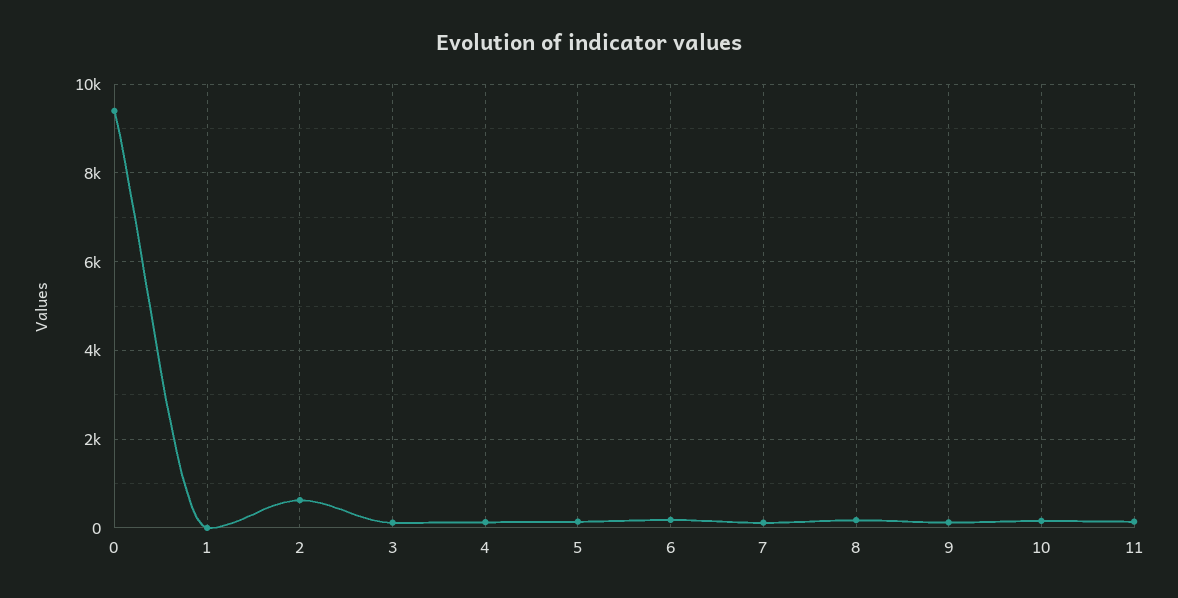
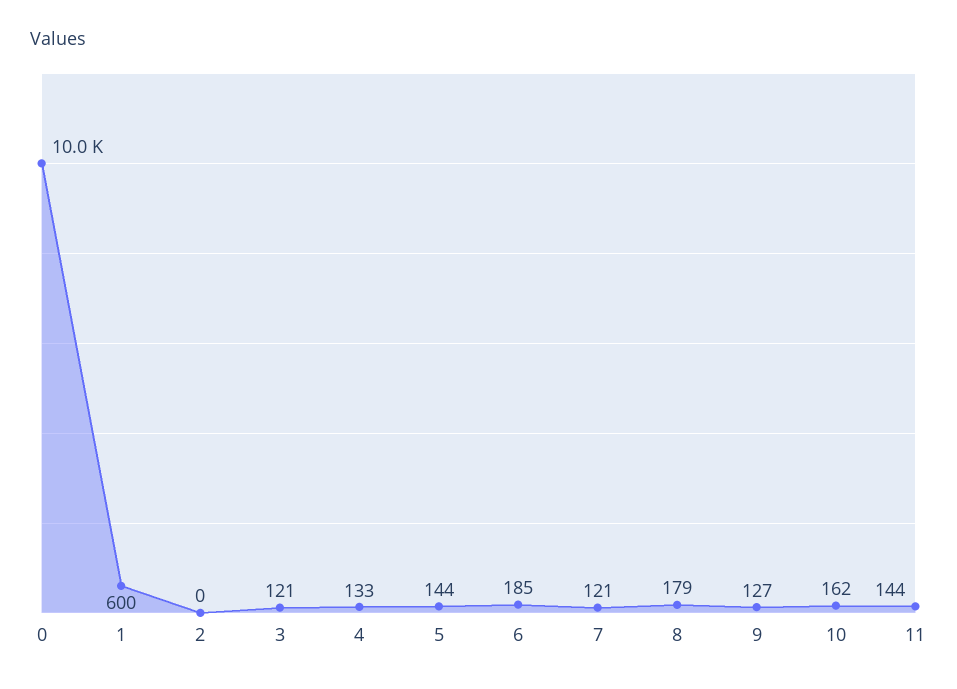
0: 9400 -> 10000
1: 0 -> 600
2: 600 -> 0

